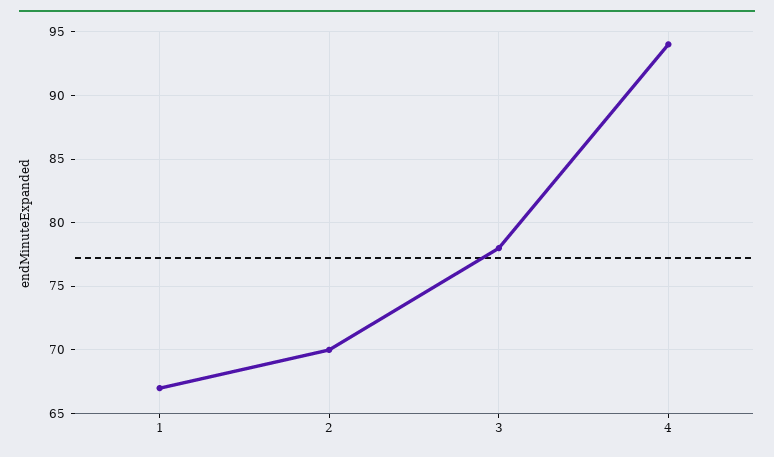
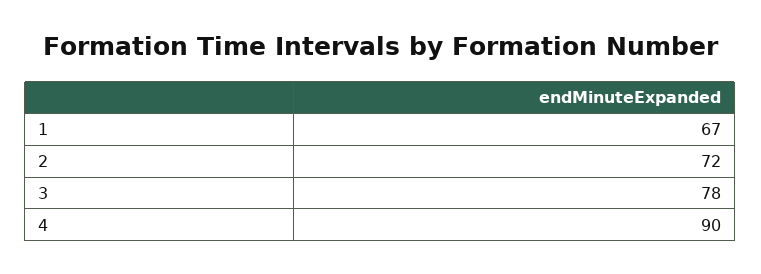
2: 70 -> 72
4: 94 -> 90

